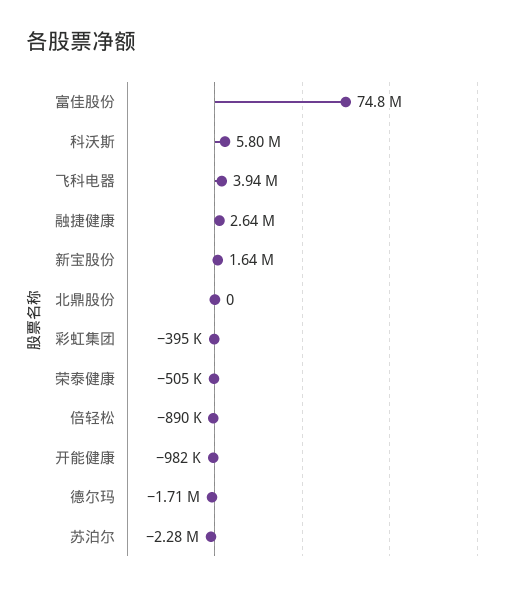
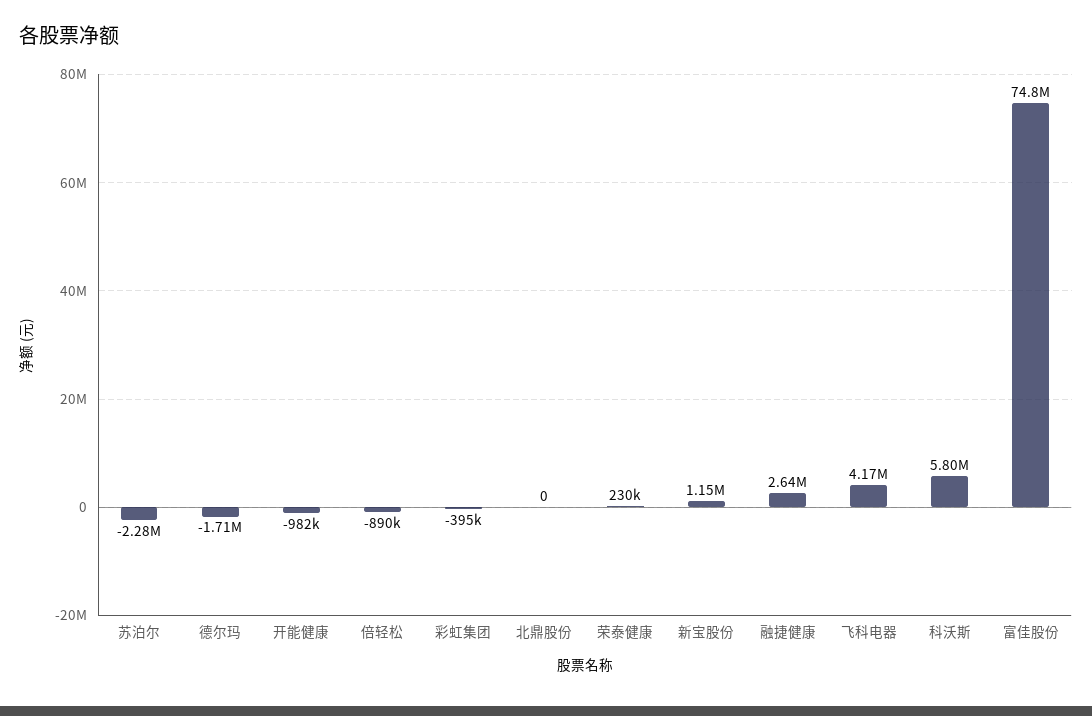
飞科电器: 3940000 -> 4170000
新宝股份: 1640000 -> 1150000
荣泰健康: -505000 -> 230000

